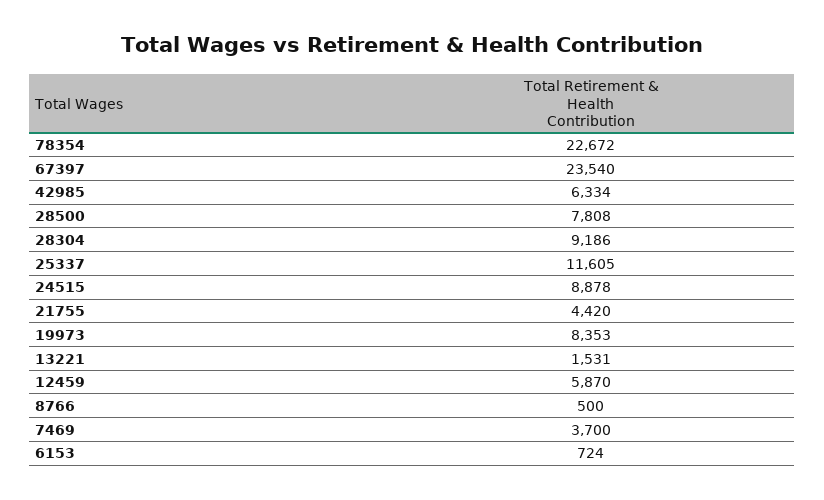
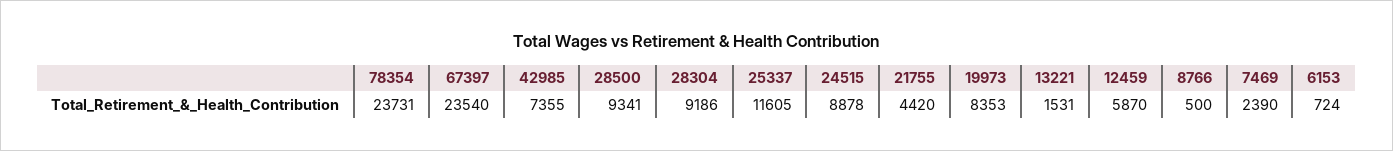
78354: 22672 -> 23731
42985: 6334 -> 7355
28500: 7808 -> 9341
7469: 3700 -> 2390

